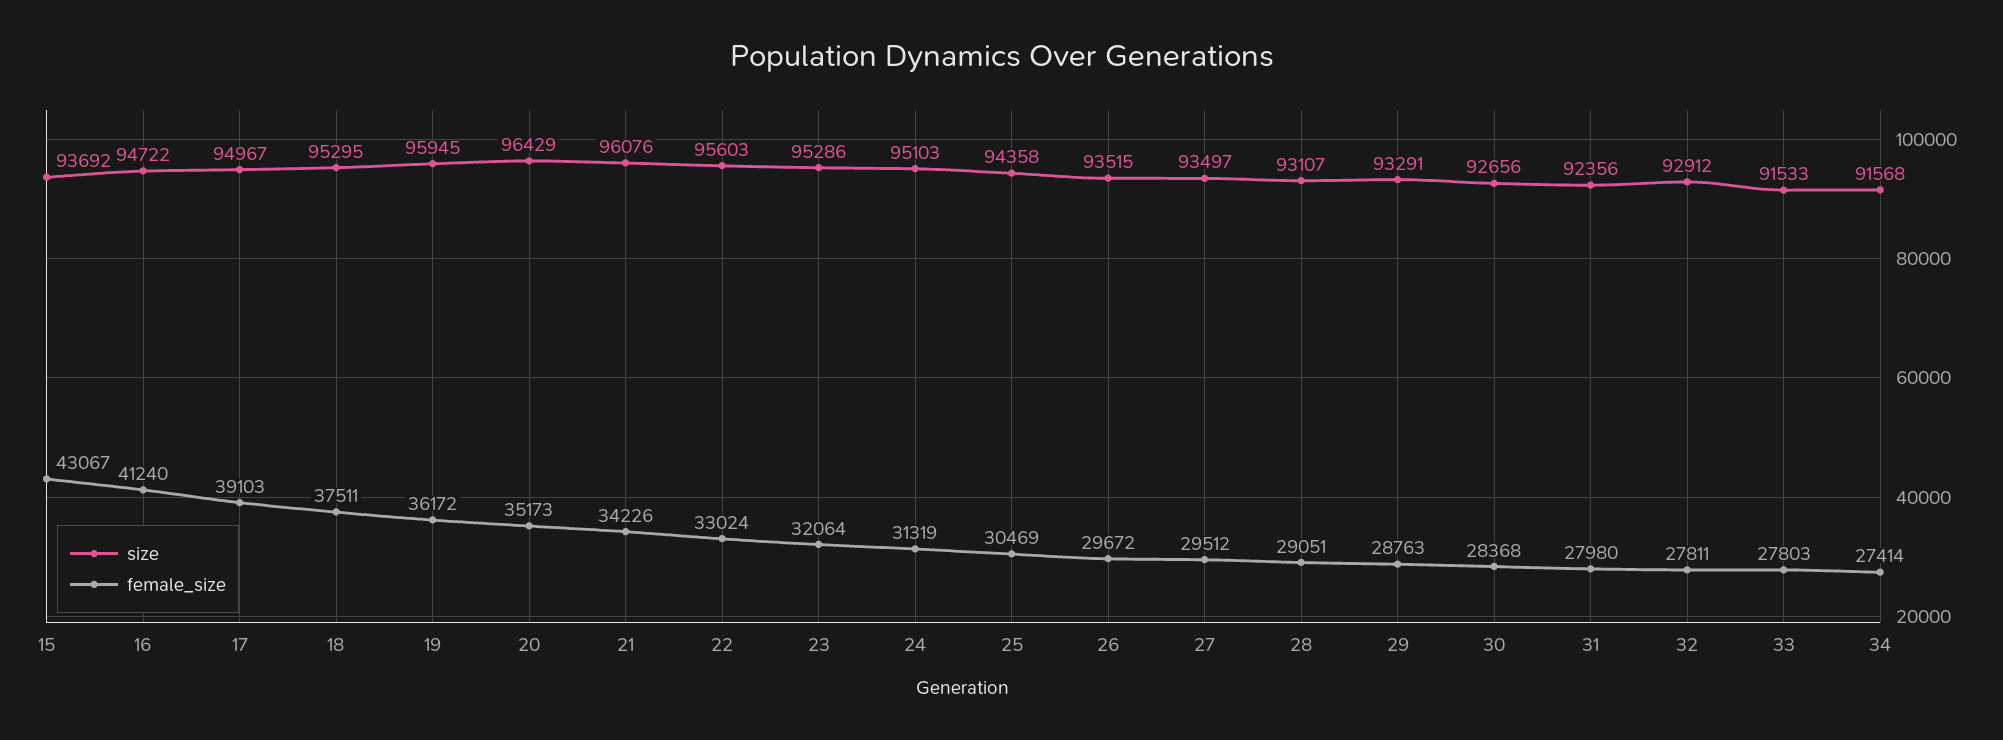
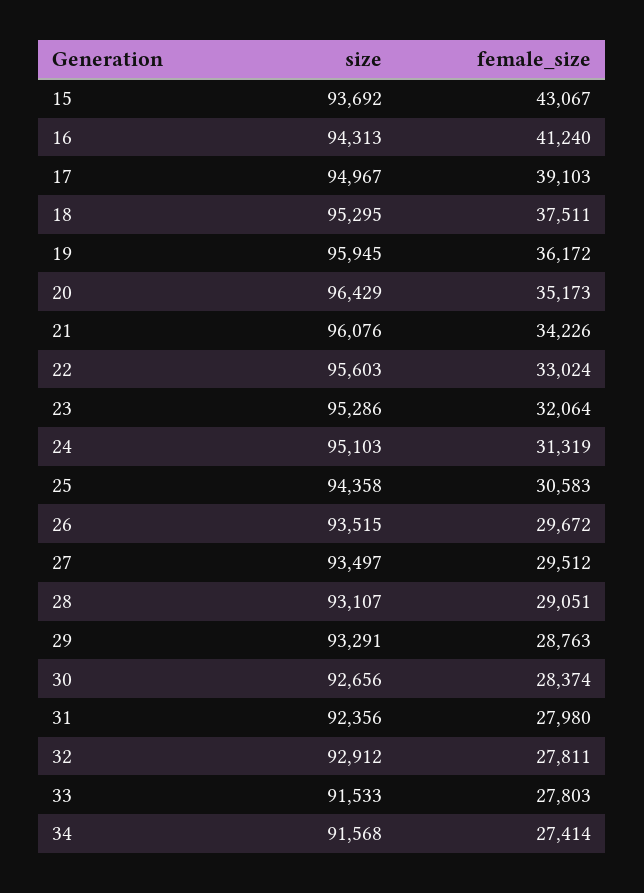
size, 16: 94722 -> 94313
female_size, 25: 30469 -> 30583
female_size, 30: 28368 -> 28374

